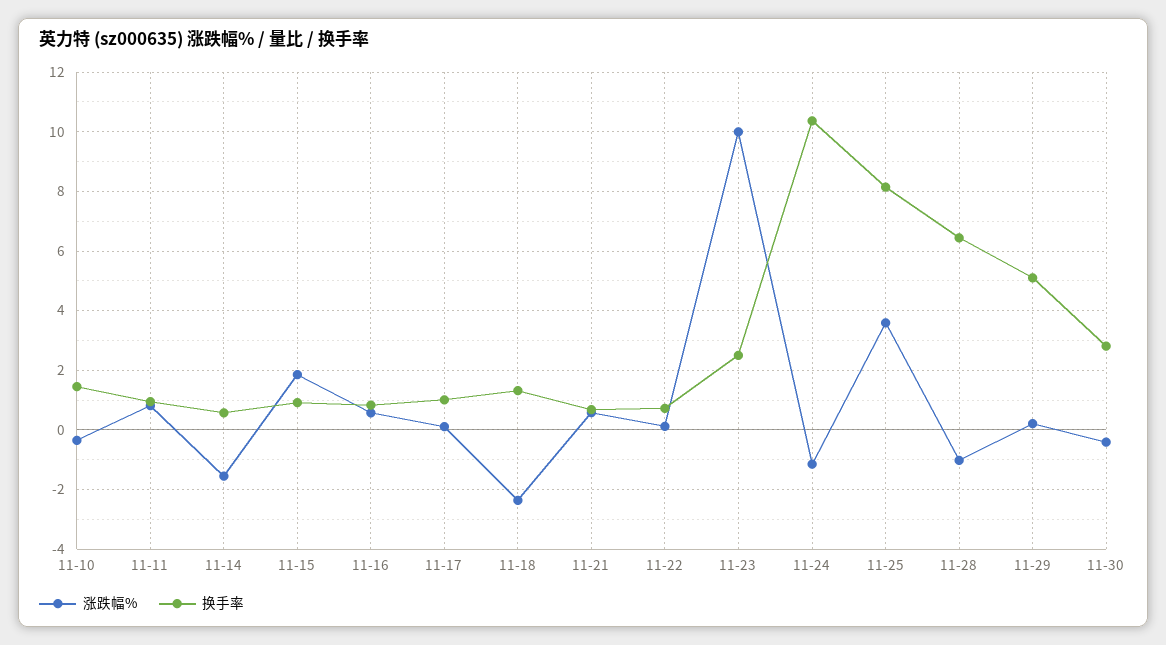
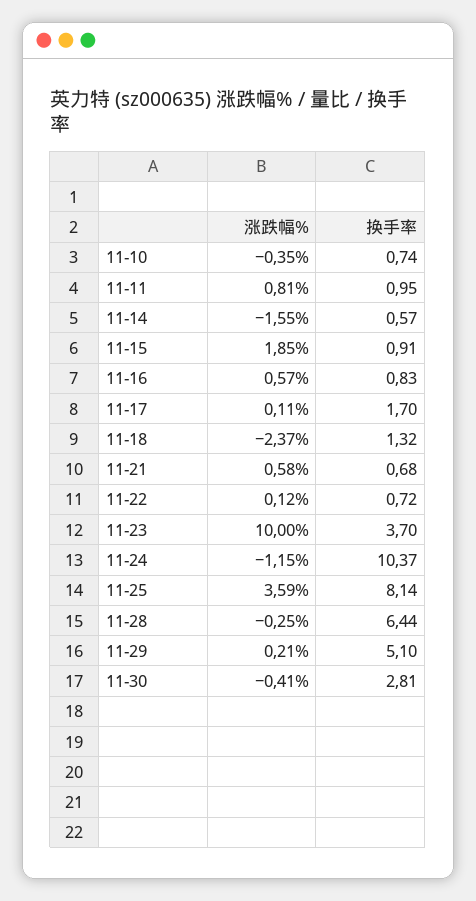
换手率, 11-10: 1.5 -> 0.74
换手率, 11-17: 1 -> 1.7
换手率, 11-23: 2.5 -> 3.7
涨跌幅%, 11-28: -1 -> -0.25

